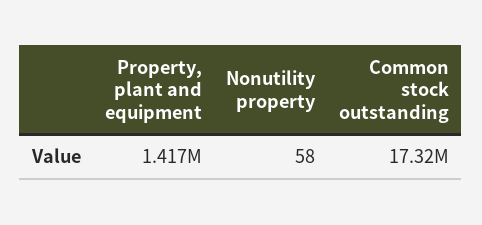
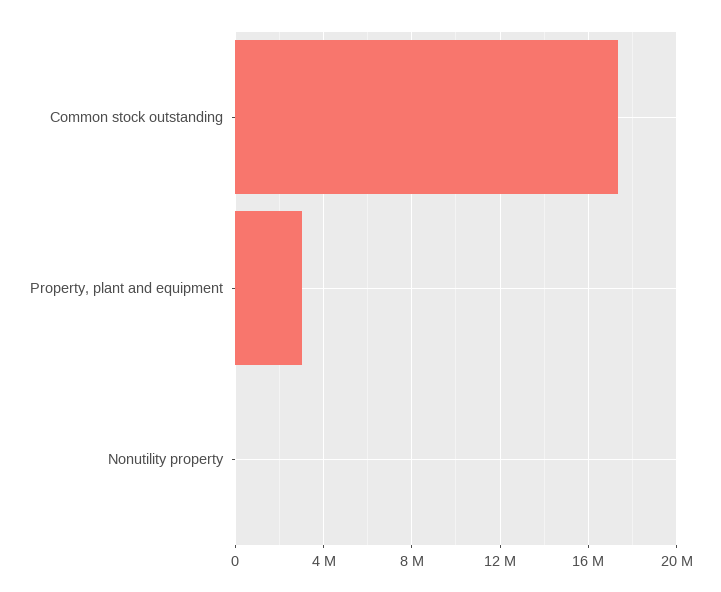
Property, plant and equipment: 1417000 -> 3000000

